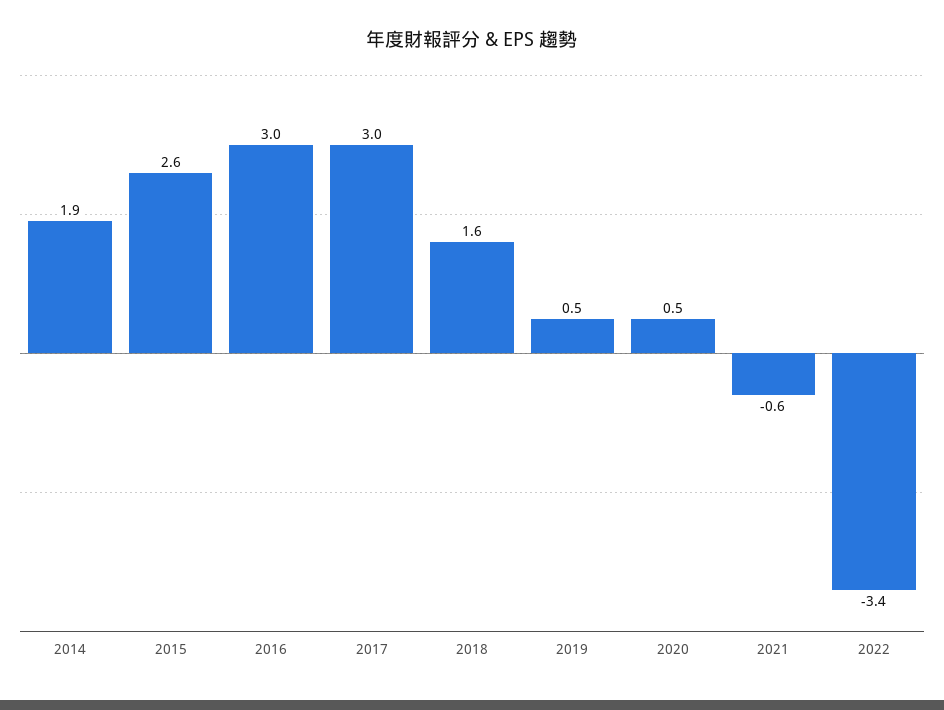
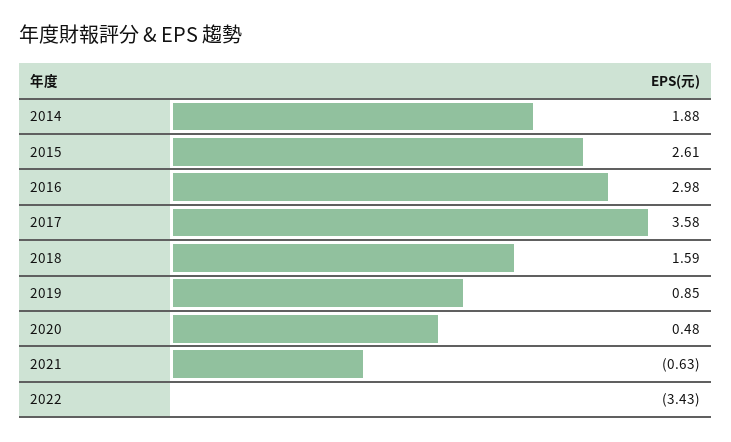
2017: 3 -> 3.58
2019: 0.5 -> 0.85

